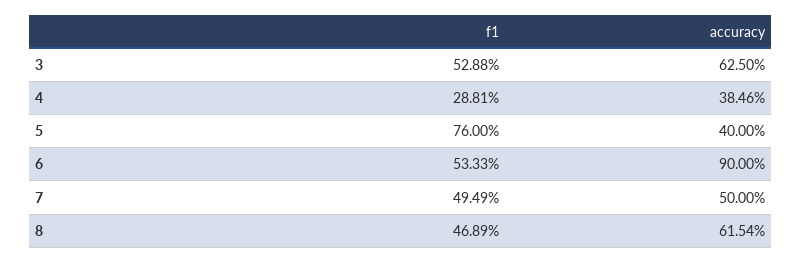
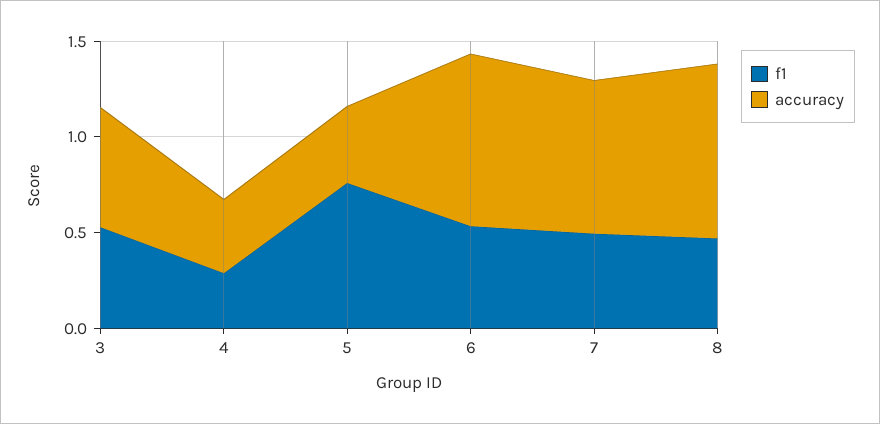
accuracy, 7: 0.5 -> 0.8
accuracy, 8: 0.6154 -> 0.9

